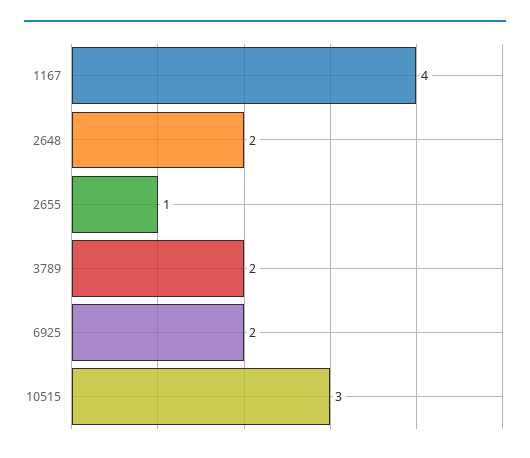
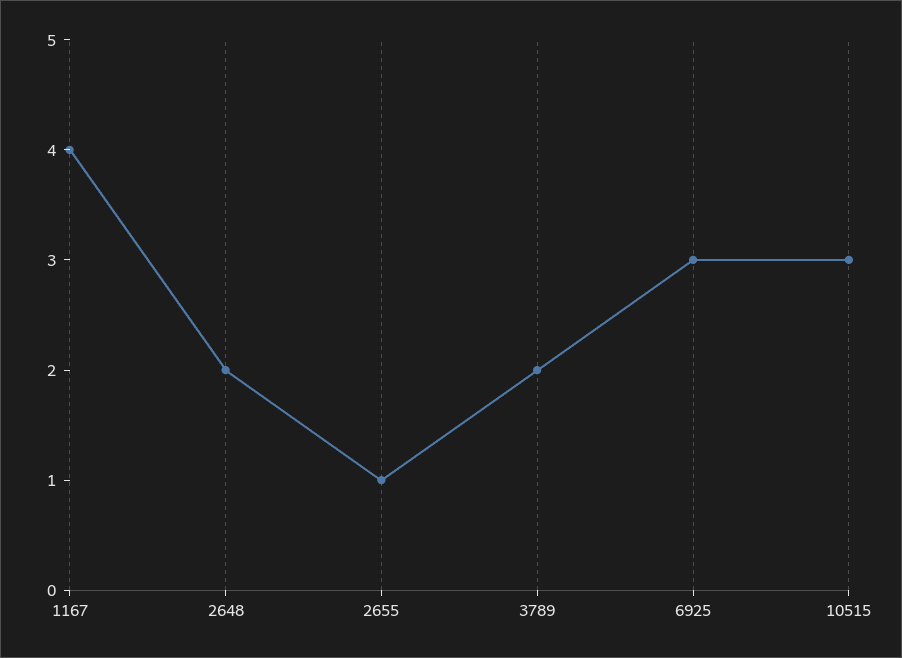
6925: 2 -> 3

